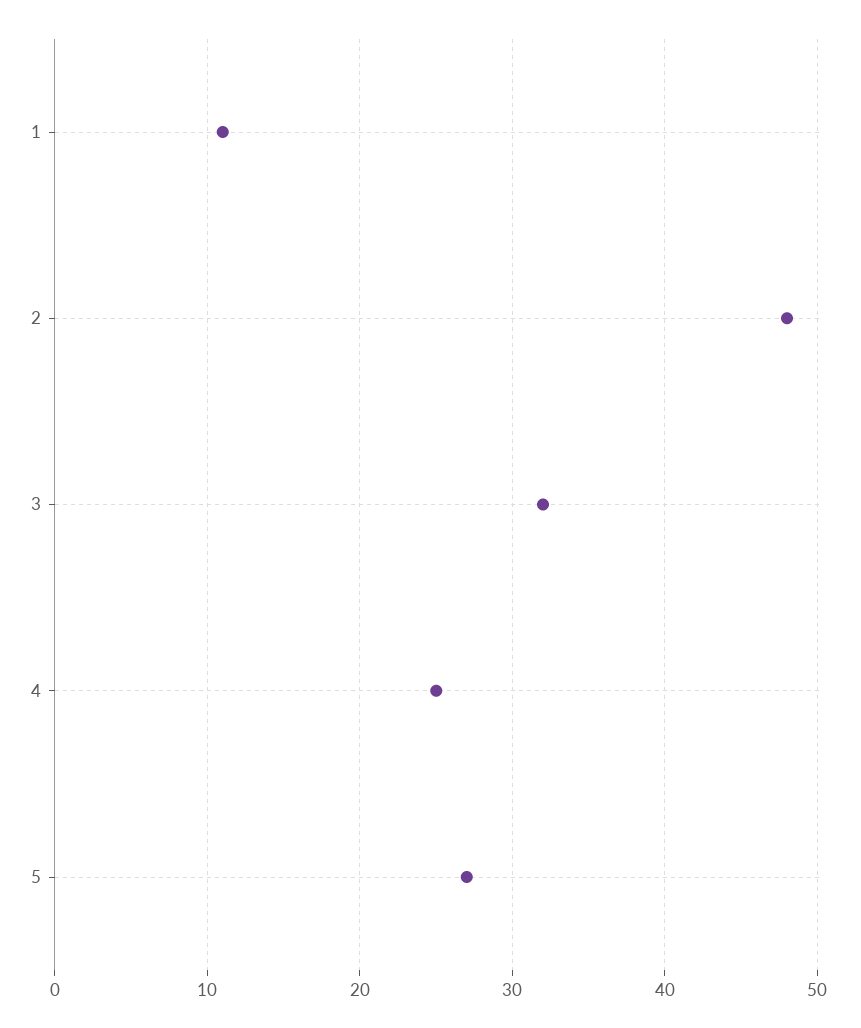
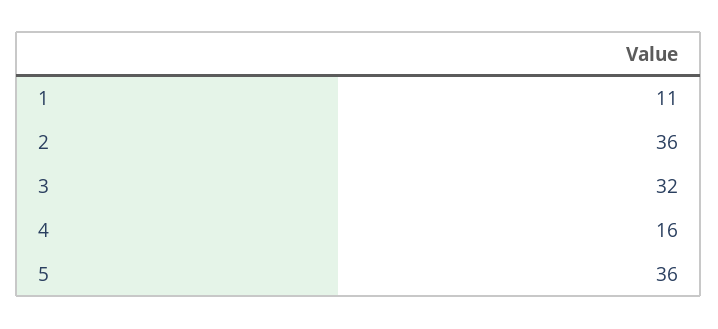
2: 48 -> 36
4: 25 -> 16
5: 27 -> 36

